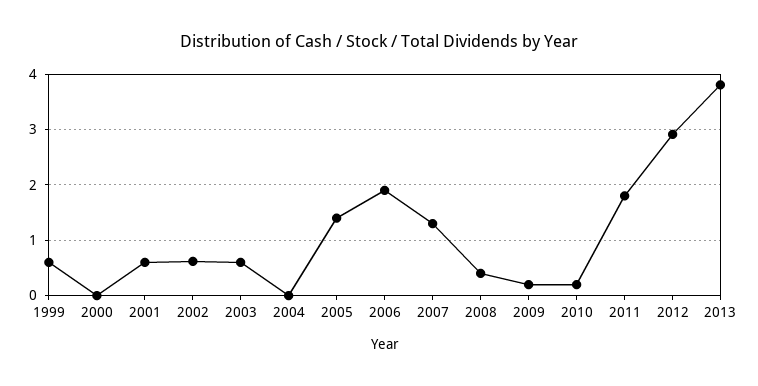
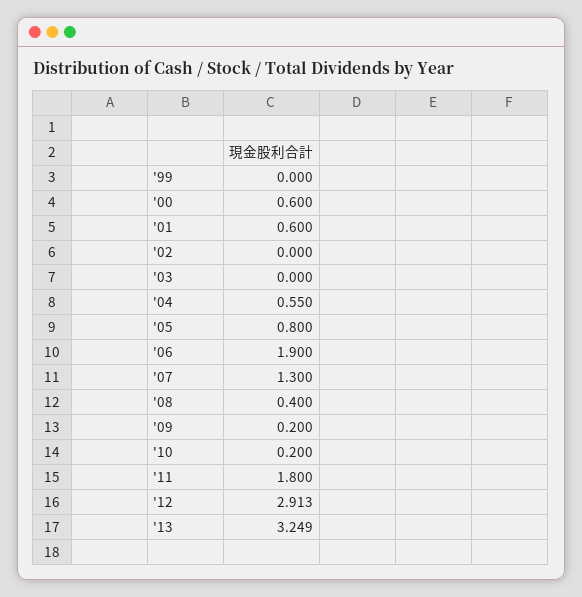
1999: 0.6 -> 0
2000: 0 -> 0.6
2002: 0.6 -> 0
2003: 0.6 -> 0
2004: 0 -> 0.55
2005: 1.4 -> 0.8
2013: 3.8 -> 3.249

